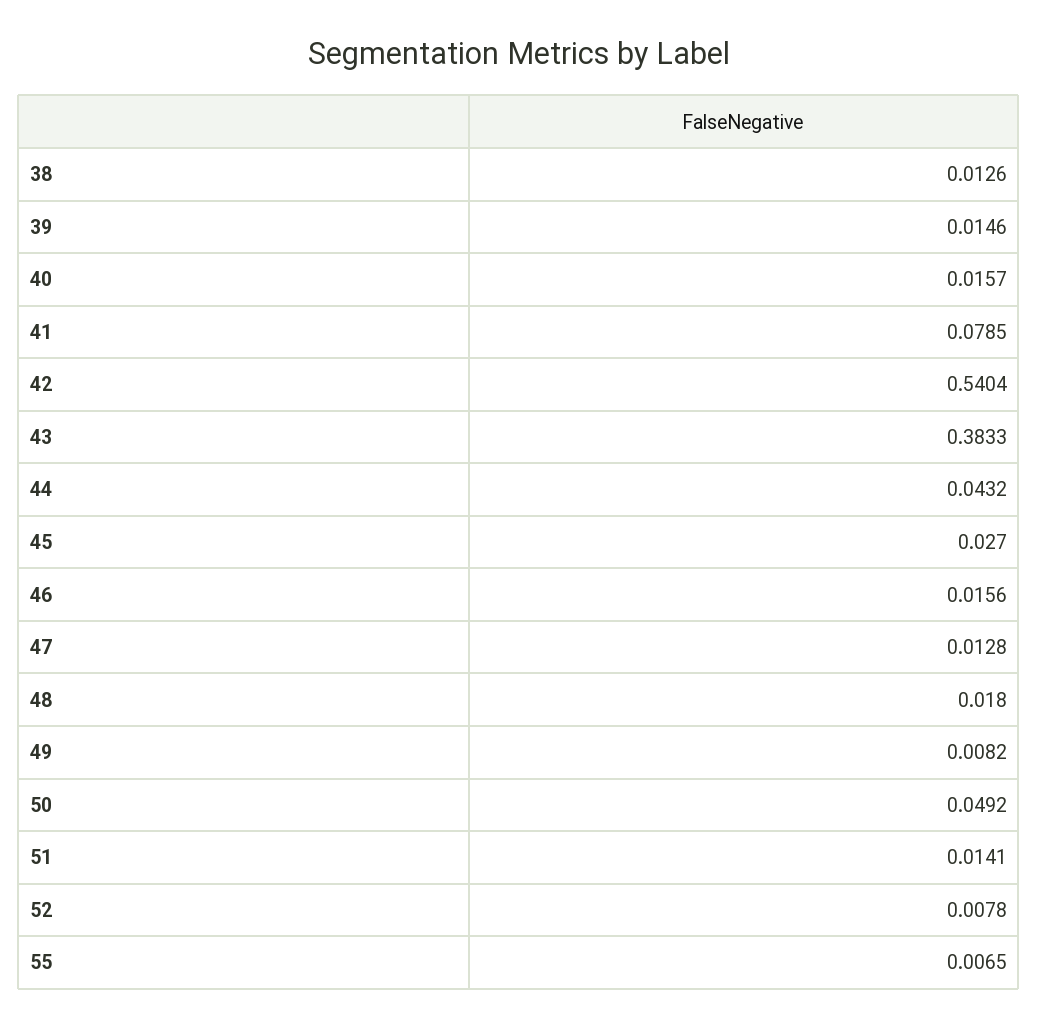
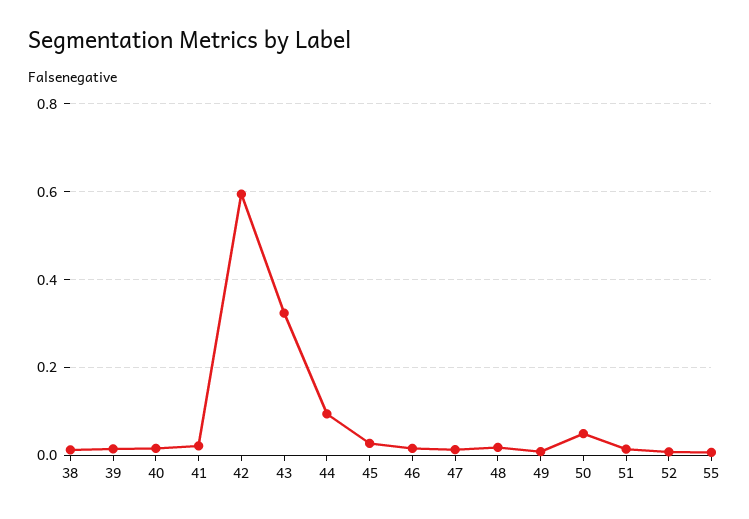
41: 0.0785 -> 0.02
42: 0.5404 -> 0.6
43: 0.3833 -> 0.32
44: 0.0432 -> 0.1

